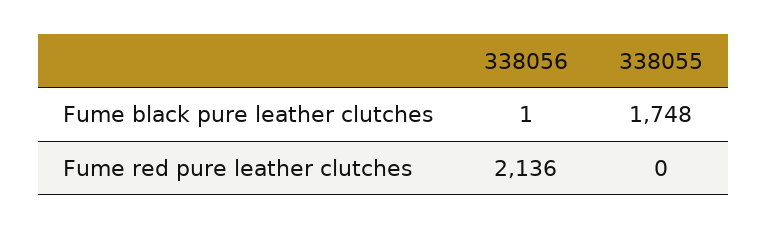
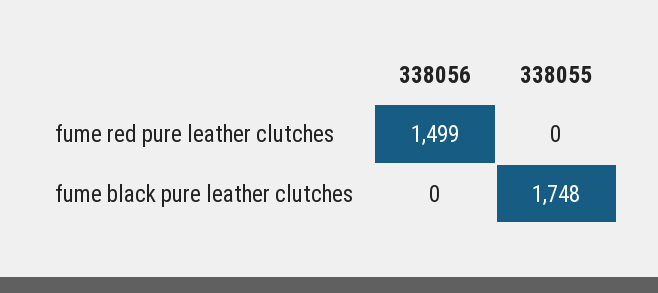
338056, Fume black pure leather clutches: 1 -> 0
338056, Fume red pure leather clutches: 2136 -> 1499

